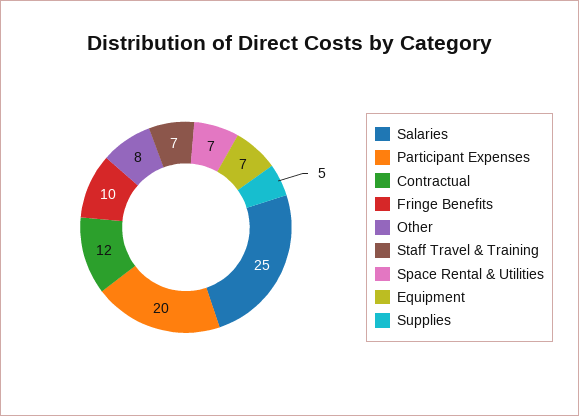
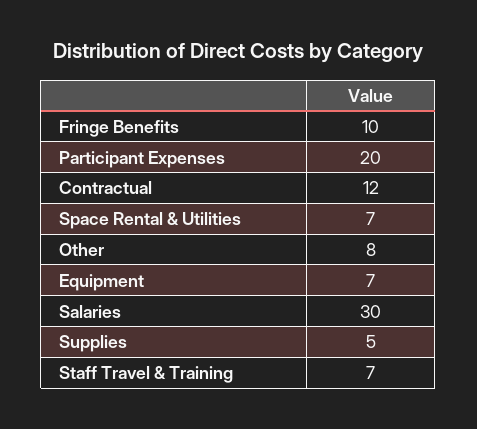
Salaries: 25 -> 30

